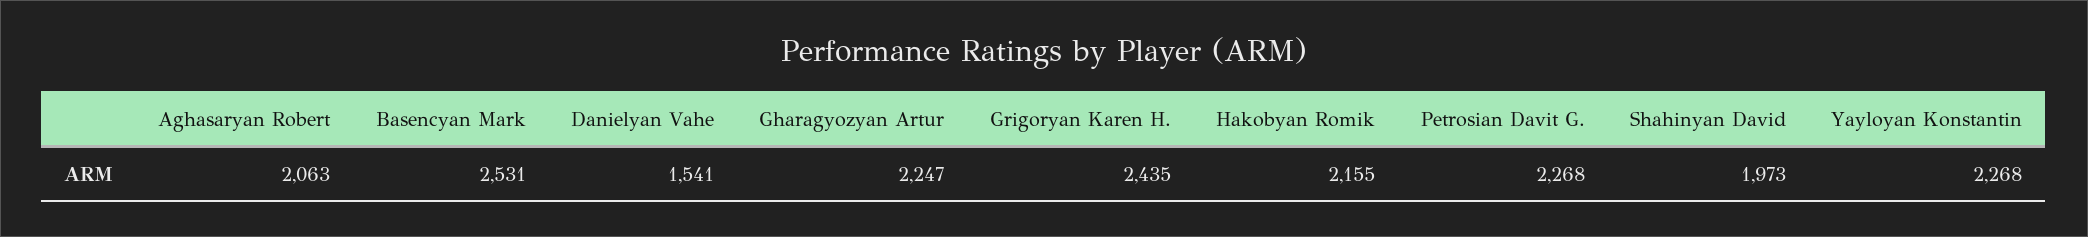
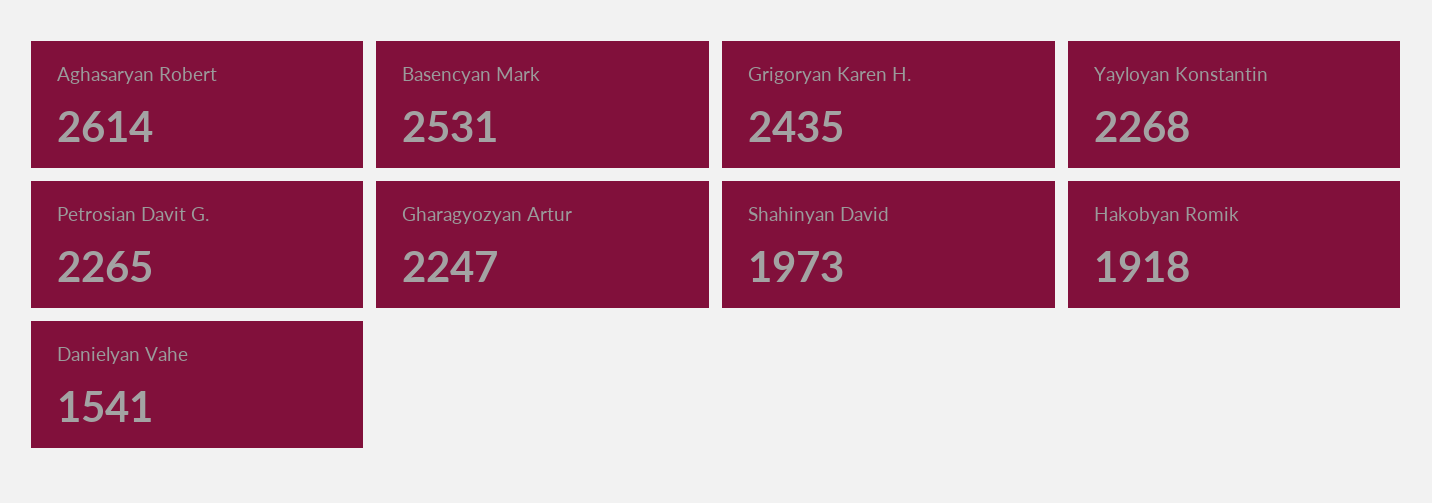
Aghasaryan Robert: 2063 -> 2614
Hakobyan Romik: 2155 -> 1918
Petrosian Davit G.: 2268 -> 2265

